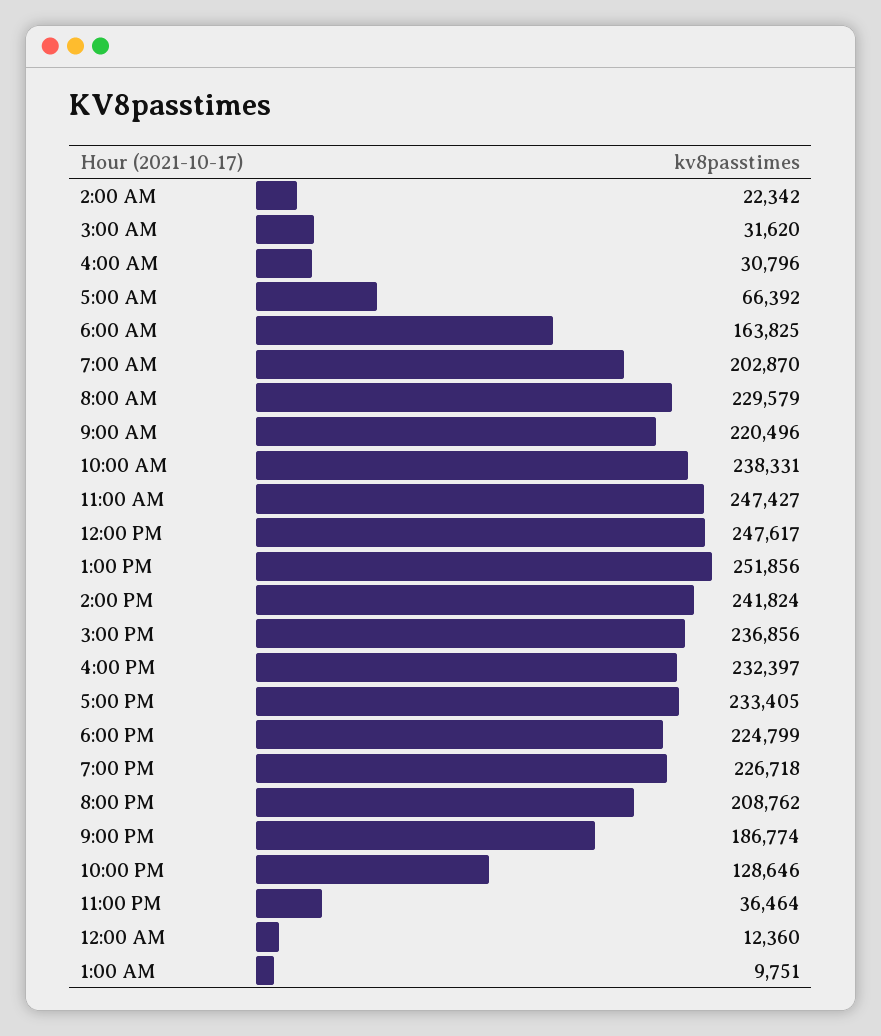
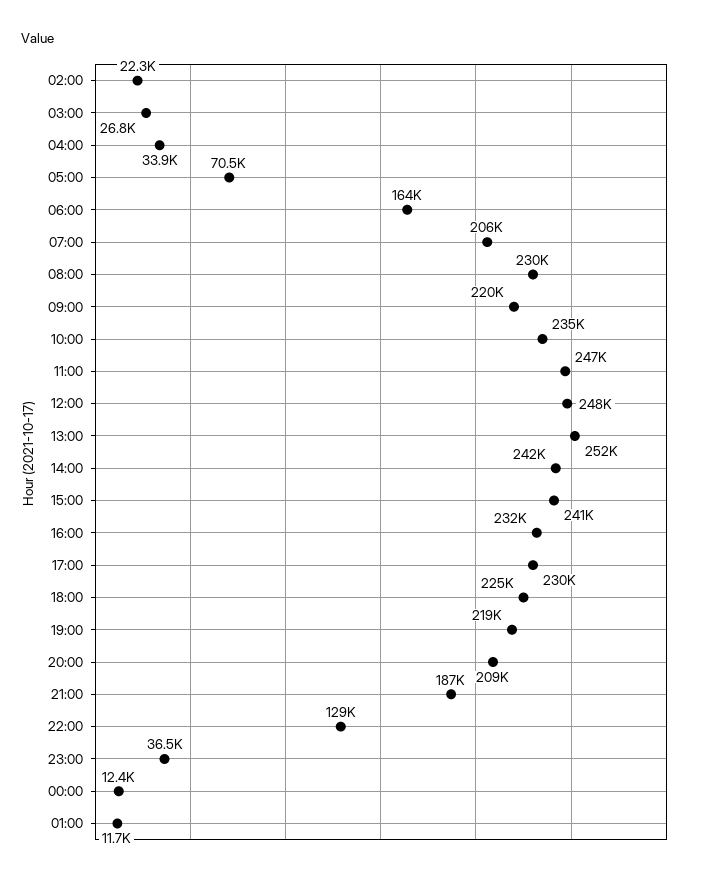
3:00 AM: 31620 -> 26800
4:00 AM: 30796 -> 33900
5:00 AM: 66392 -> 70500
7:00 AM: 202870 -> 206000
10:00 AM: 238331 -> 235000
3:00 PM: 236856 -> 241000
5:00 PM: 233405 -> 230000
7:00 PM: 226718 -> 219000
1:00 AM: 9751 -> 11700

